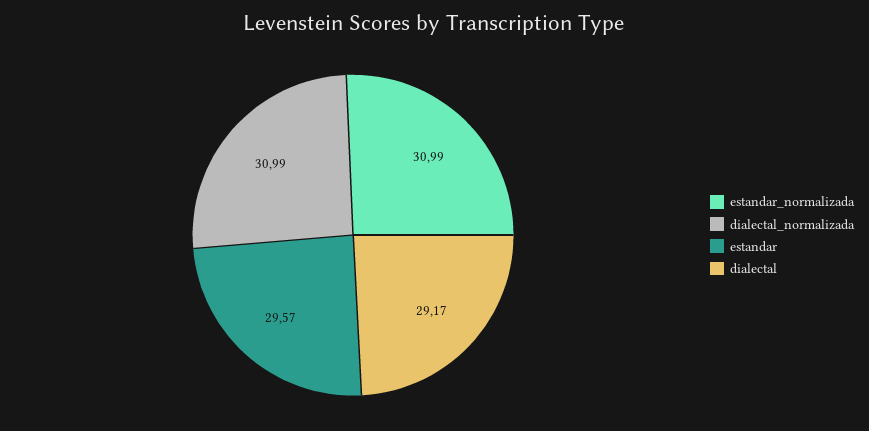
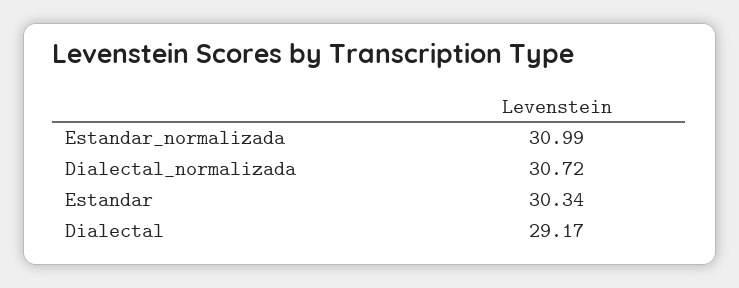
dialectal_normalizada: 30.99 -> 30.72
estandar: 29.57 -> 30.34

